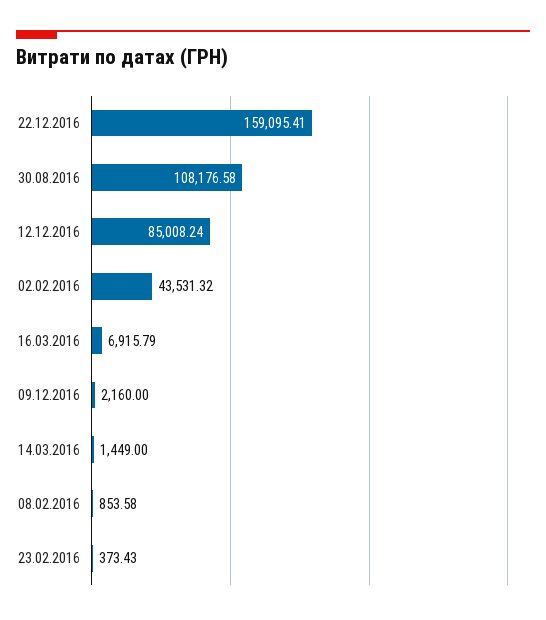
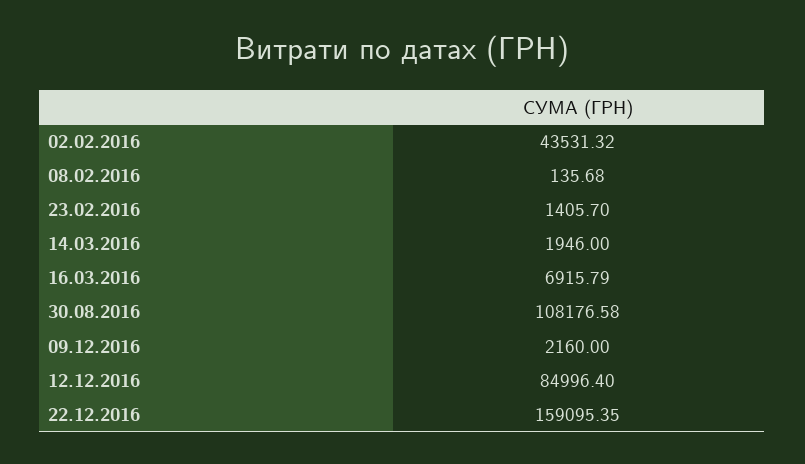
22.12.2016: 159095.41 -> 159095.35
12.12.2016: 85008.24 -> 84996.4
14.03.2016: 1449 -> 1946
08.02.2016: 853.58 -> 135.68
23.02.2016: 373.43 -> 1405.7

